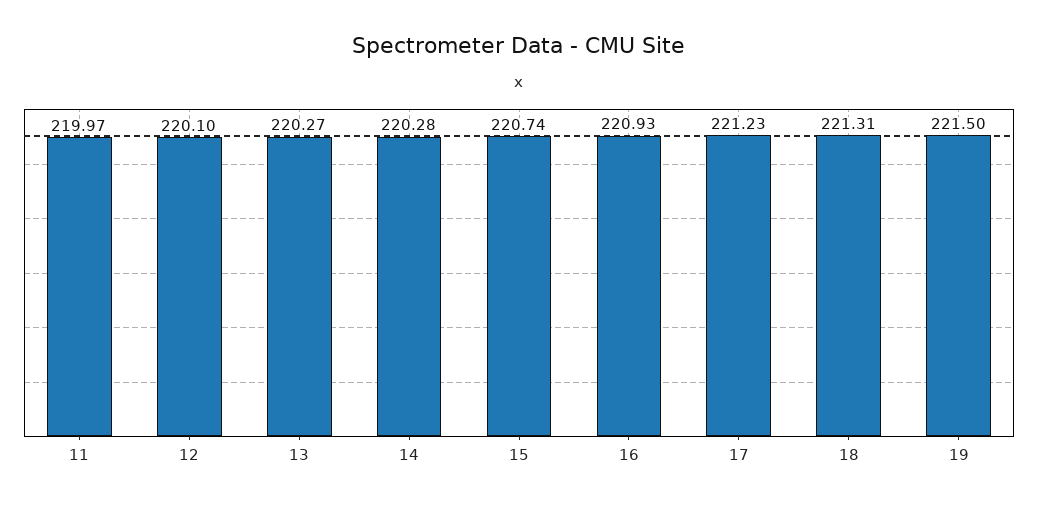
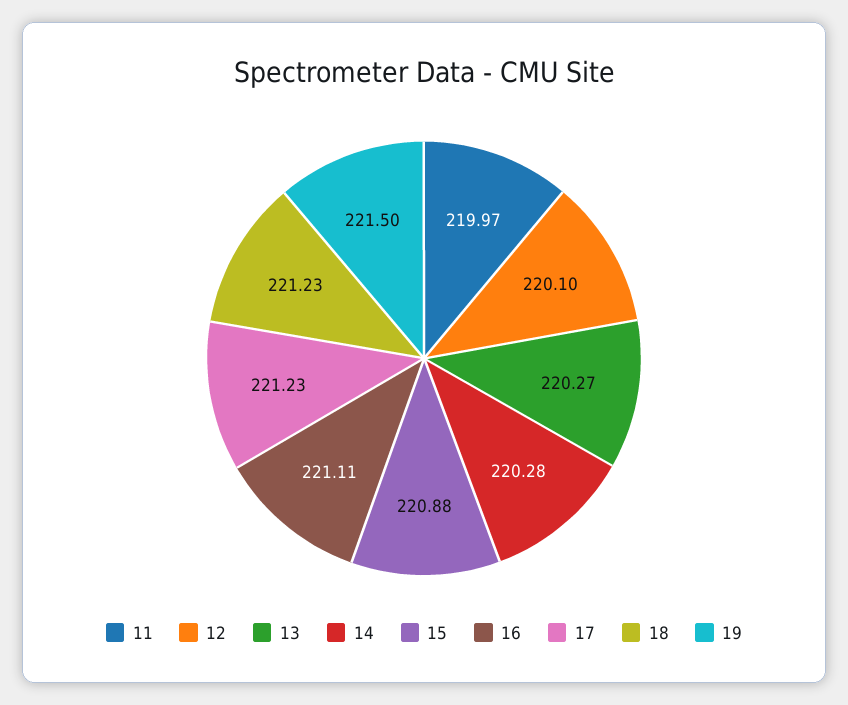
15: 220.74 -> 220.88
16: 220.93 -> 221.11
18: 221.31 -> 221.23

